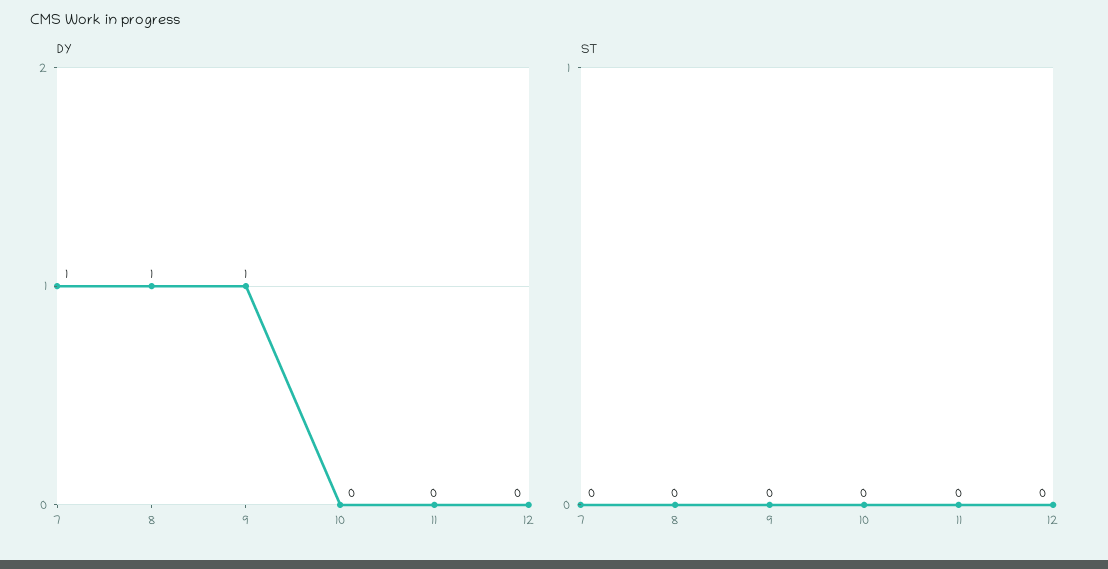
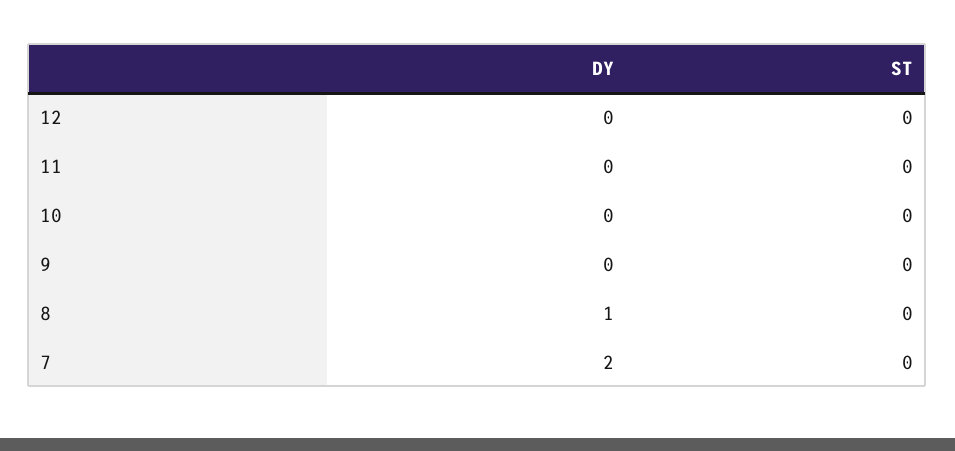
DY, 7: 1 -> 2
DY, 9: 1 -> 0

